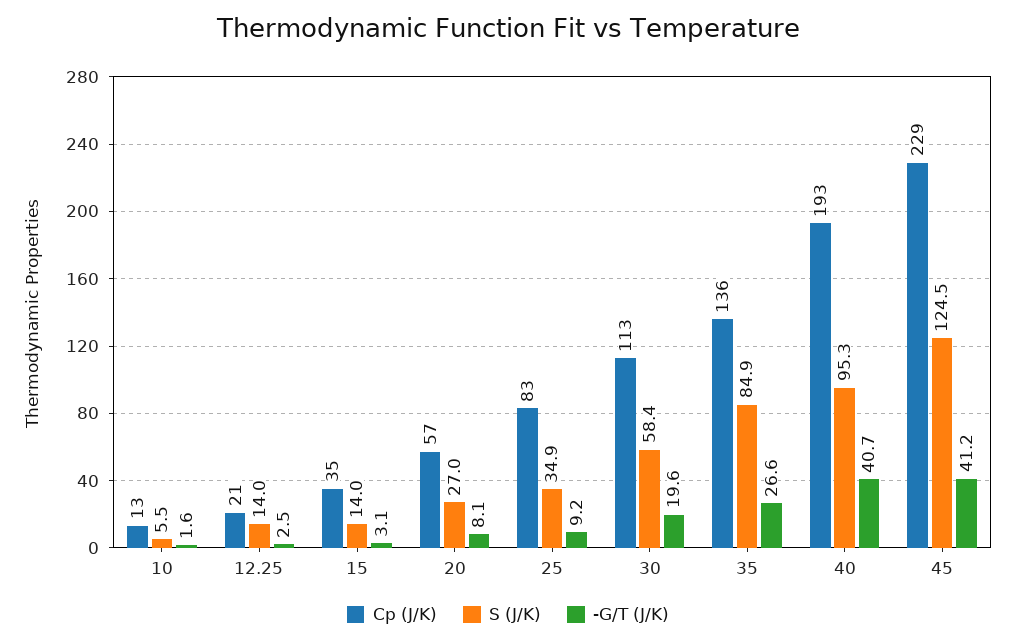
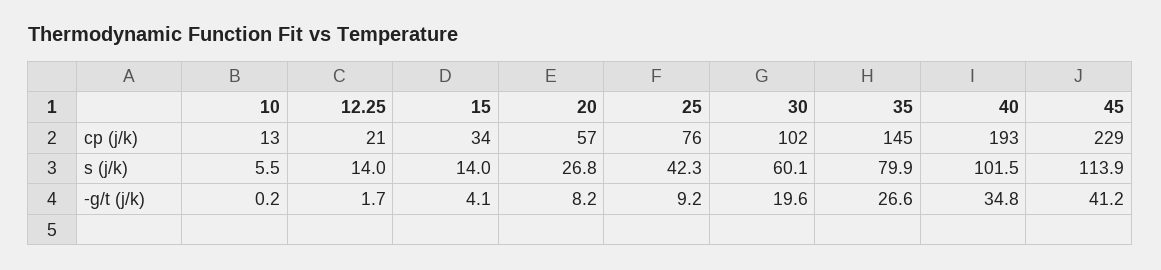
-G/T (J/K), 10: 1.6 -> 0.2
-G/T (J/K), 12.25: 2.5 -> 1.7
Cp (J/K), 15: 35 -> 34
-G/T (J/K), 15: 3.1 -> 4.1
S (J/K), 20: 27 -> 26.8
-G/T (J/K), 20: 8.1 -> 8.2
Cp (J/K), 25: 83 -> 76
S (J/K), 25: 34.9 -> 42.3
Cp (J/K), 30: 113 -> 102
S (J/K), 30: 58.4 -> 60.1
Cp (J/K), 35: 136 -> 145
S (J/K), 35: 84.9 -> 79.9
S (J/K), 40: 95.3 -> 101.5
-G/T (J/K), 40: 40.7 -> 34.8
S (J/K), 45: 124.5 -> 113.9

